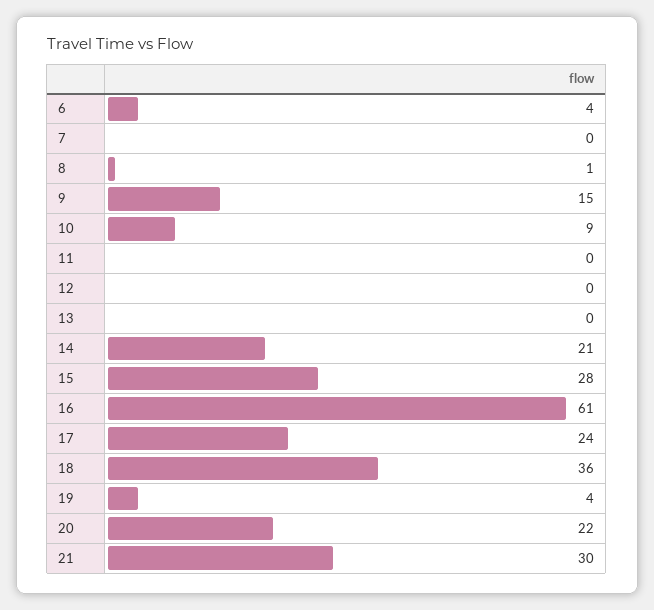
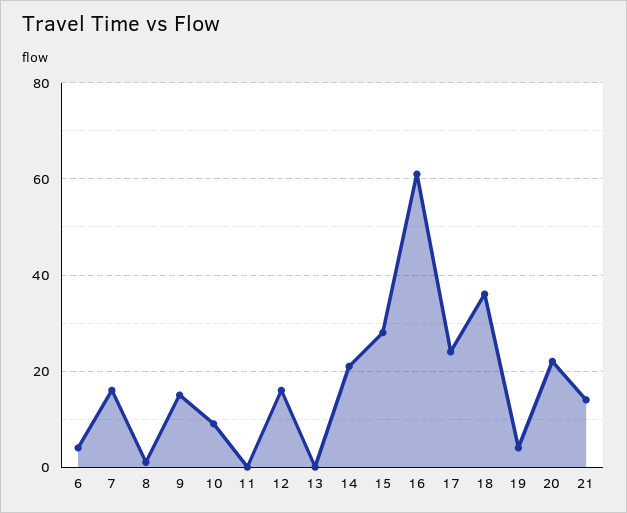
7: 0 -> 15
12: 0 -> 15
21: 30 -> 15

